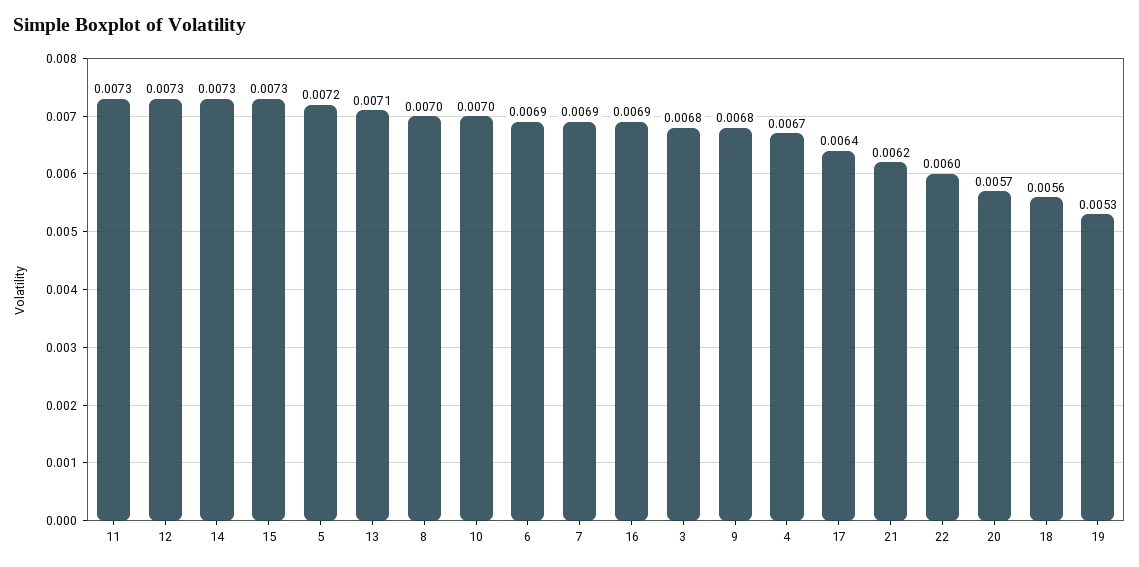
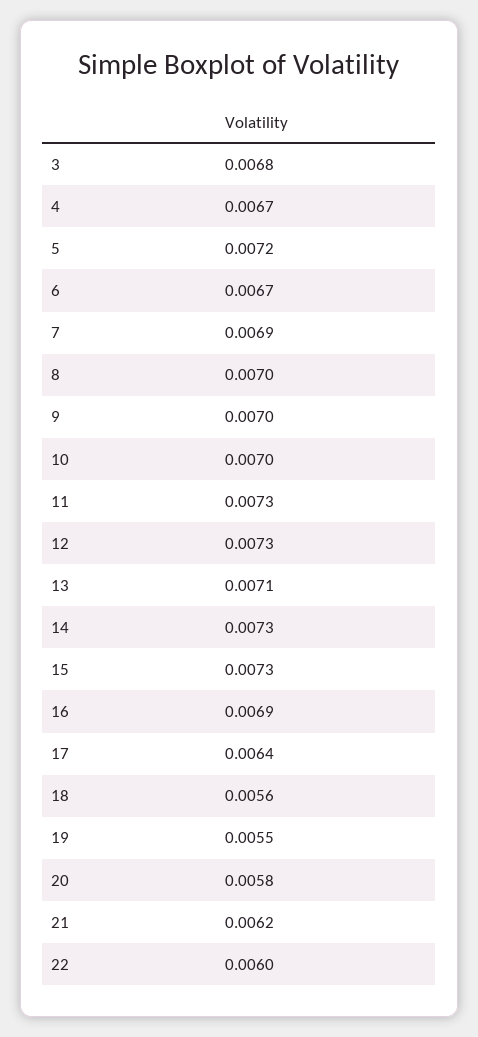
6: 0.0069 -> 0.0067
9: 0.0068 -> 0.007
20: 0.0057 -> 0.0058
19: 0.0053 -> 0.0055

